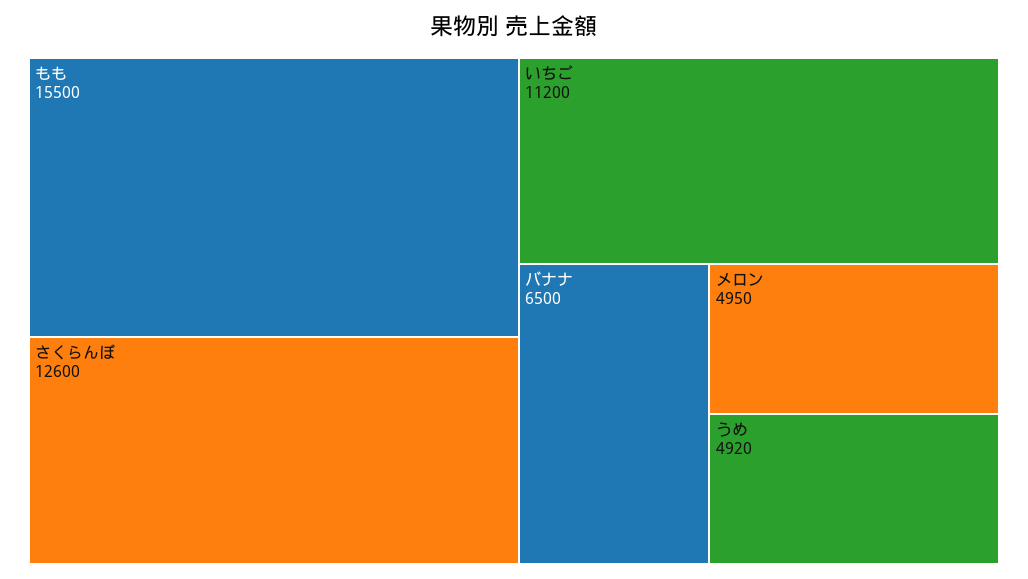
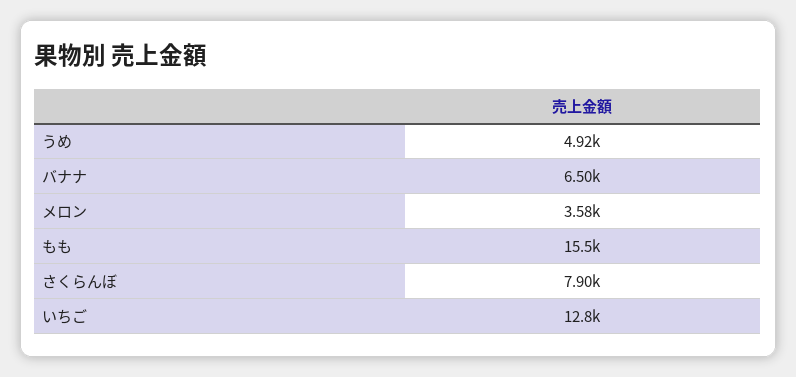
さくらんぼ: 12600 -> 7900
いちご: 11200 -> 12800
メロン: 4950 -> 3580

